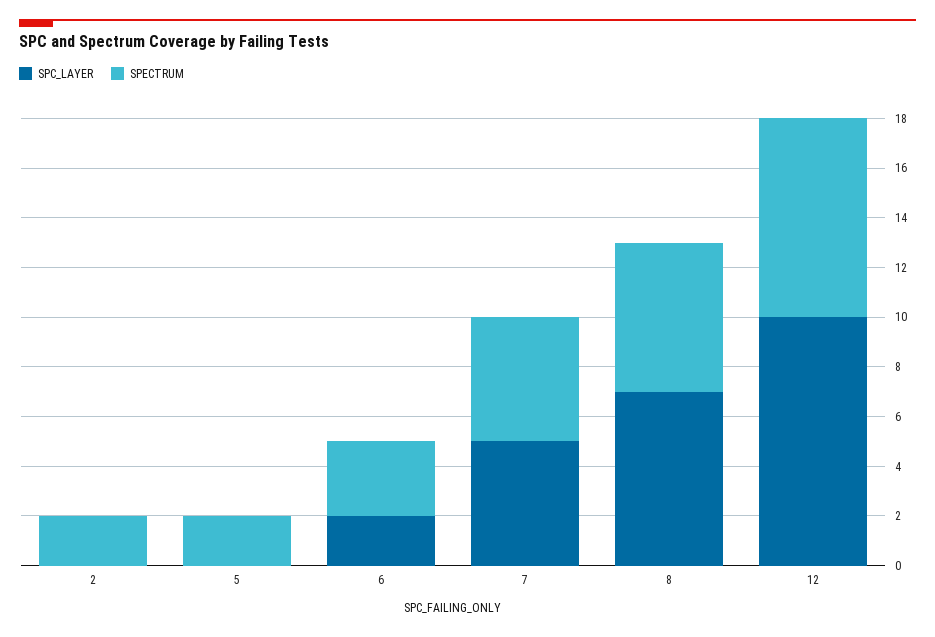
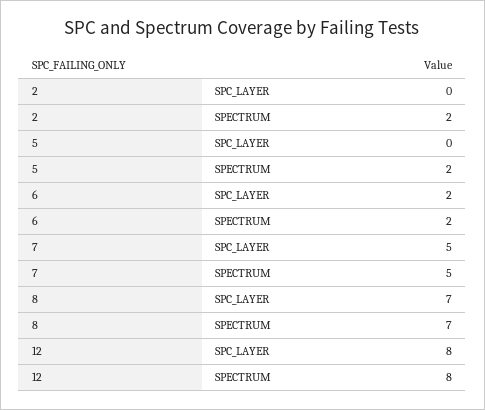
SPECTRUM, 6: 3 -> 2
SPECTRUM, 8: 6 -> 7
SPC_LAYER, 12: 10 -> 8

